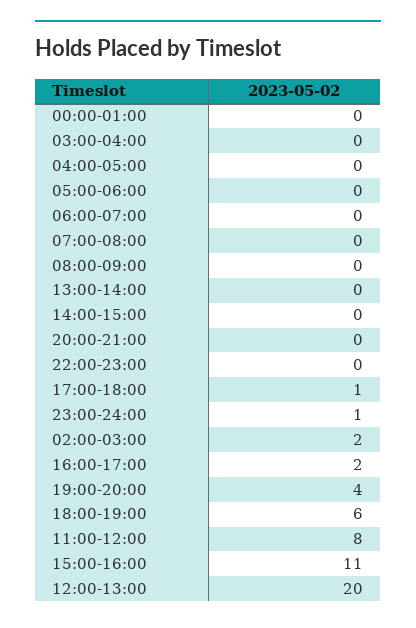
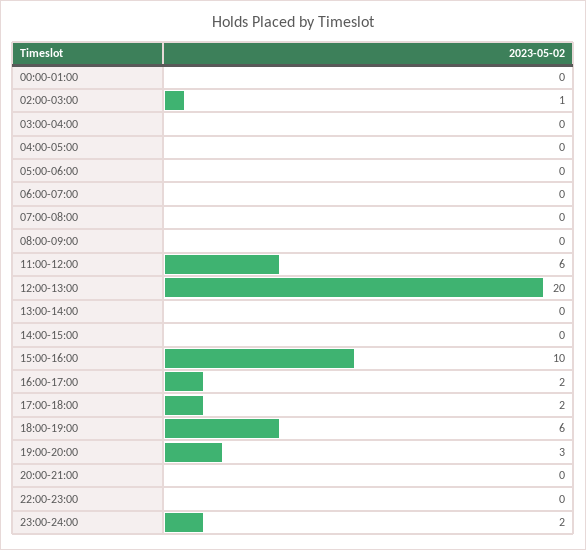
17:00-18:00: 1 -> 2
23:00-24:00: 1 -> 2
02:00-03:00: 2 -> 1
19:00-20:00: 4 -> 3
11:00-12:00: 8 -> 6
15:00-16:00: 11 -> 10

